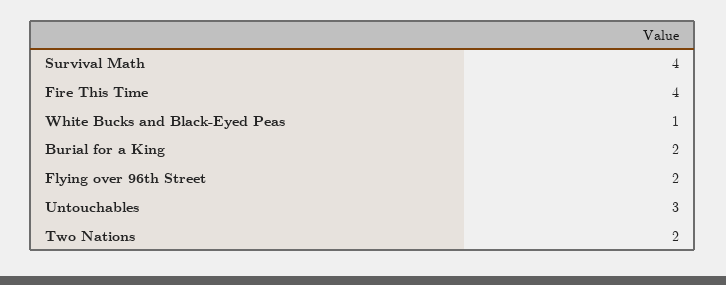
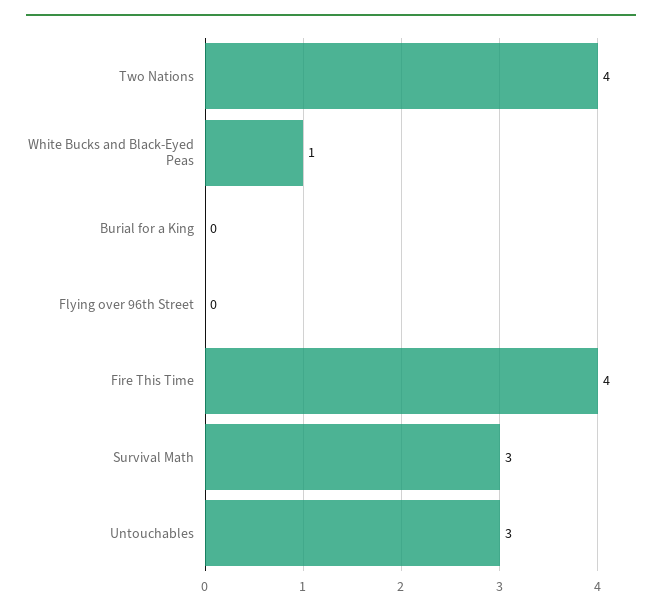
Survival Math: 4 -> 3
Burial for a King: 2 -> 0
Flying over 96th Street: 2 -> 0
Two Nations: 2 -> 4

